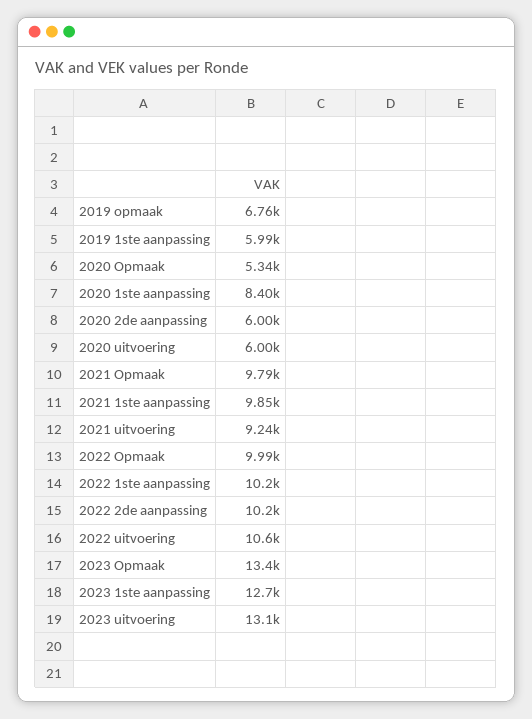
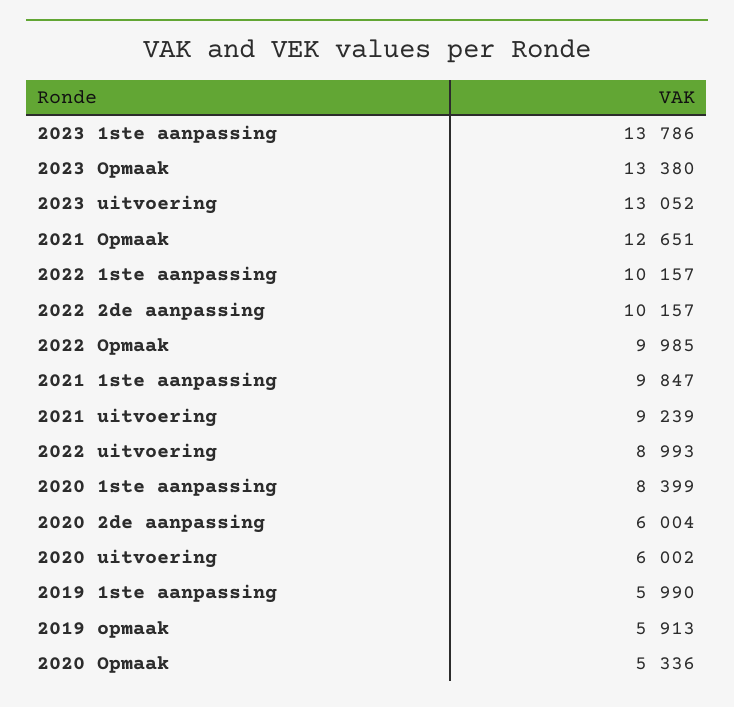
2019 opmaak: 6760 -> 5913
2021 Opmaak: 9790 -> 12651
2022 uitvoering: 10600 -> 8993
2023 1ste aanpassing: 12700 -> 13786

